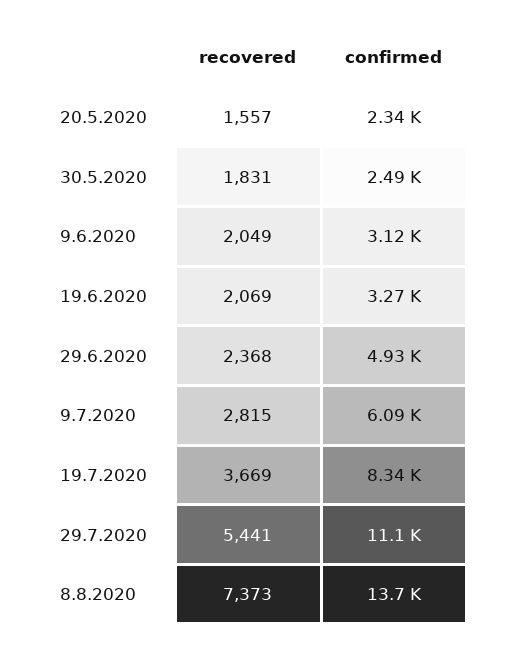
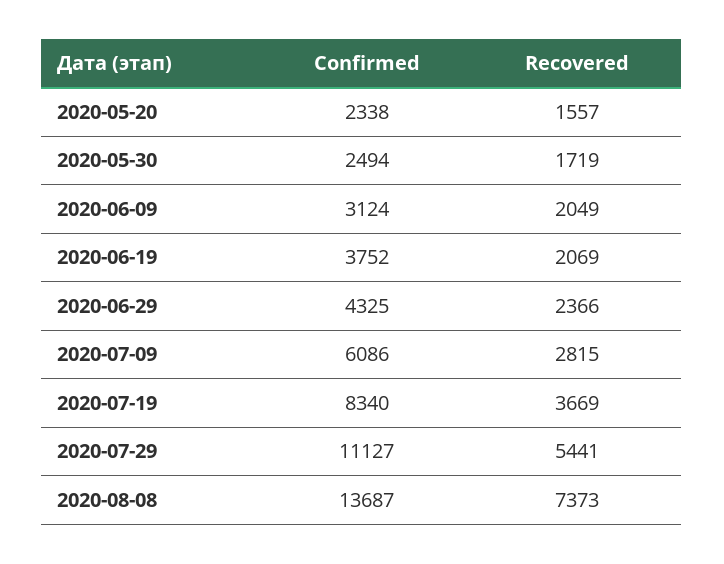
recovered, 30.5.2020: 1831 -> 1719
confirmed, 19.6.2020: 3270 -> 3752
recovered, 29.6.2020: 2368 -> 2366
confirmed, 29.6.2020: 4930 -> 4325

